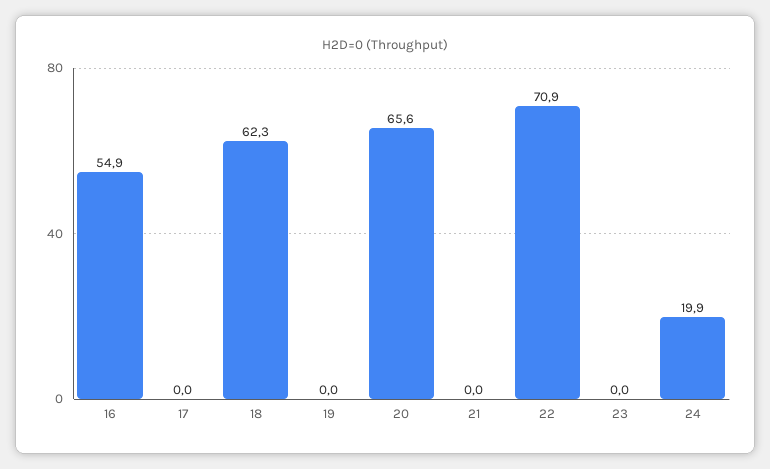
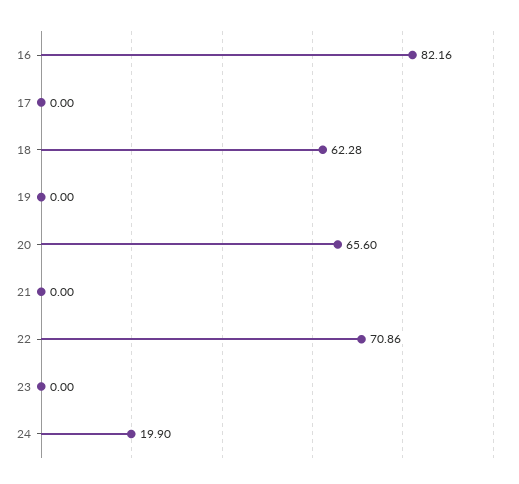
16: 54.9 -> 82.16

